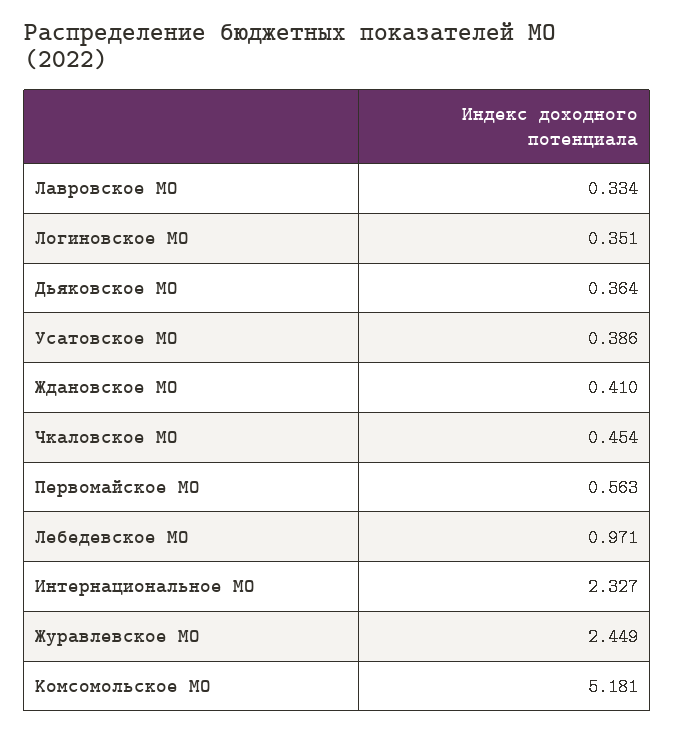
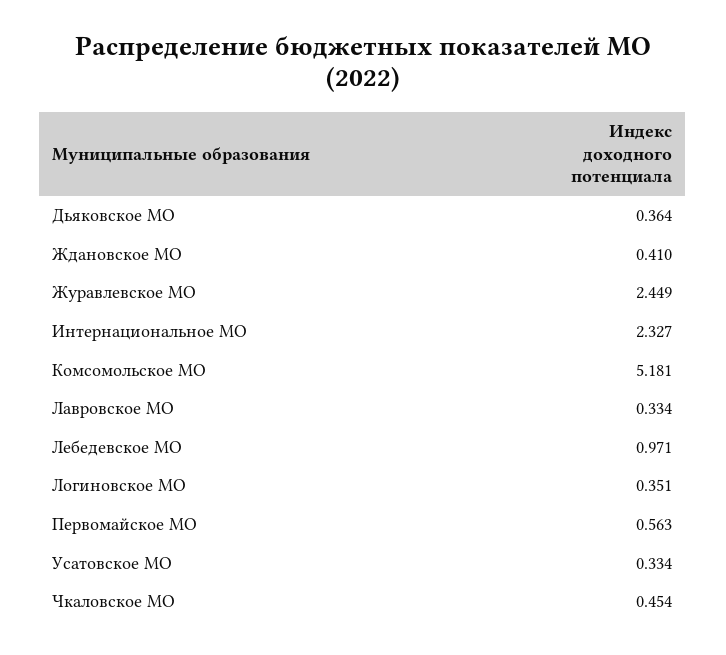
Усатовское МО: 0.386 -> 0.334

